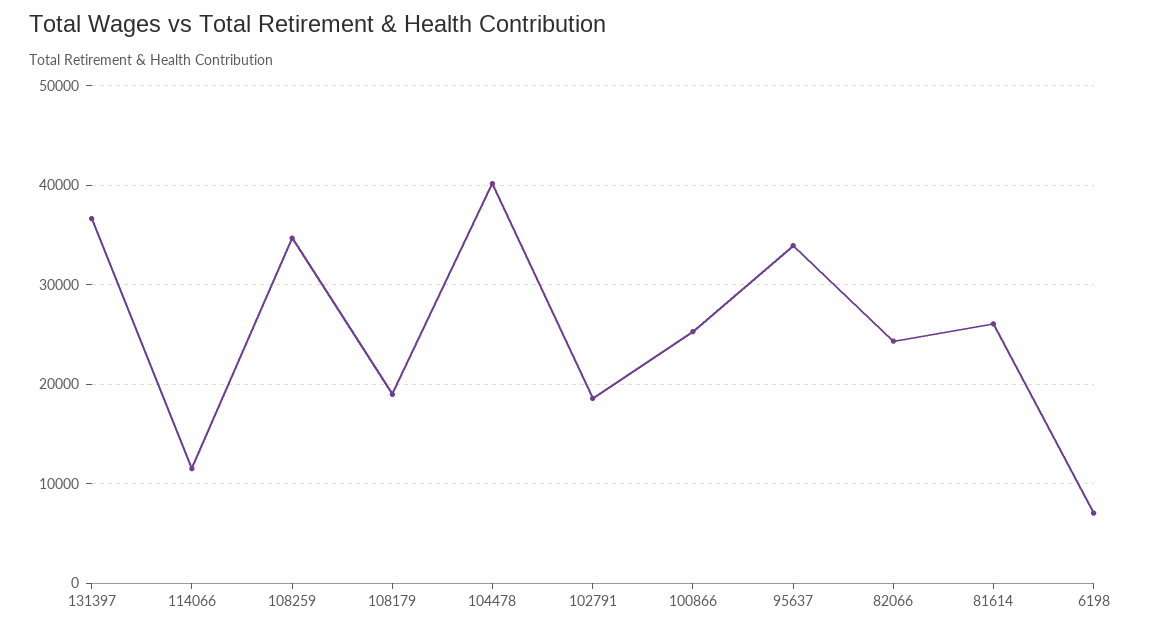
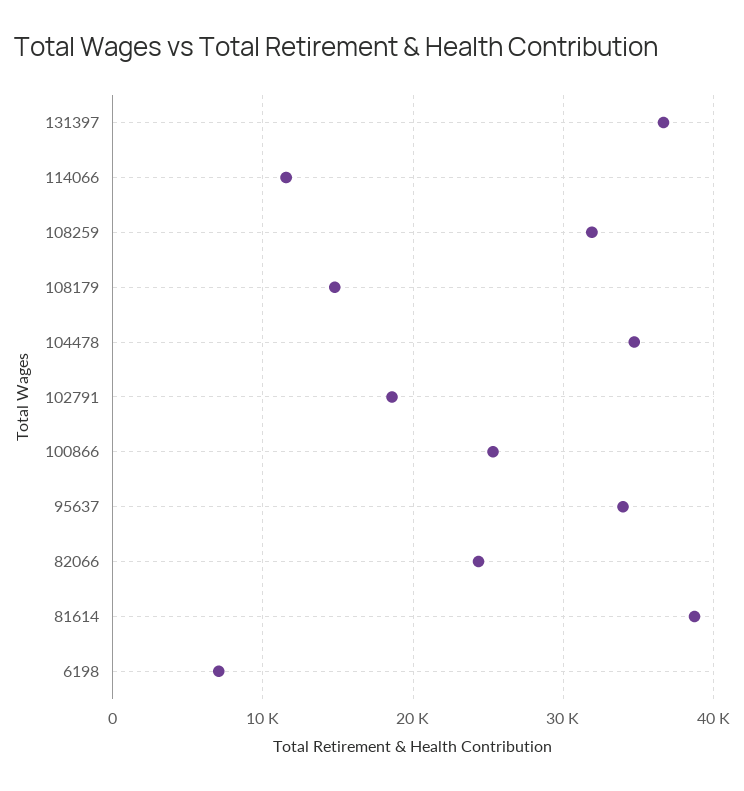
108259: 35000 -> 32000
108179: 19000 -> 15000
104478: 40000 -> 35000
81614: 26000 -> 39000

